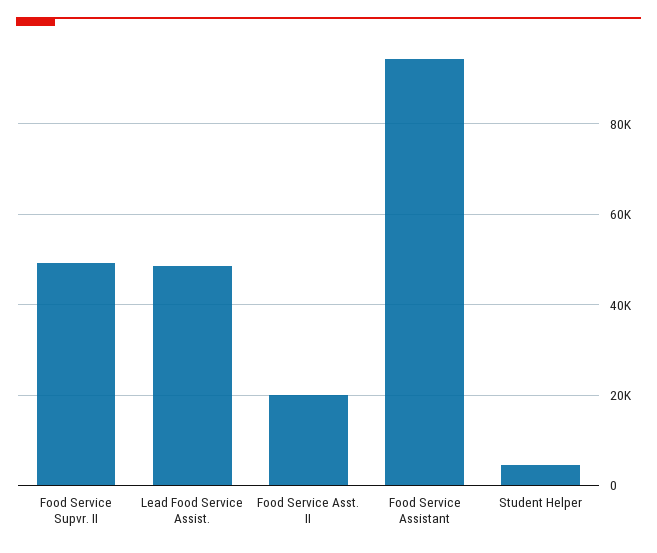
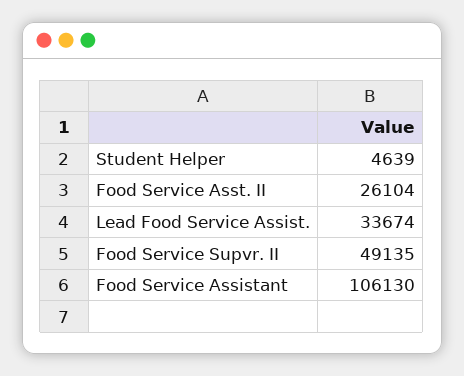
Lead Food Service Assist.: 48000 -> 33674
Food Service Asst. II: 20000 -> 26104
Food Service Assistant: 94000 -> 106130

